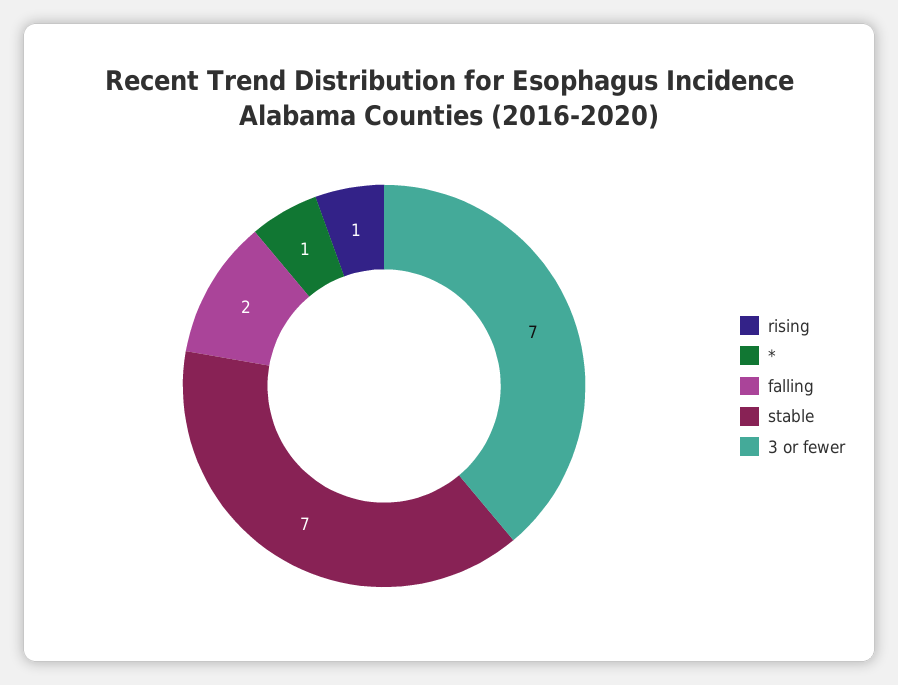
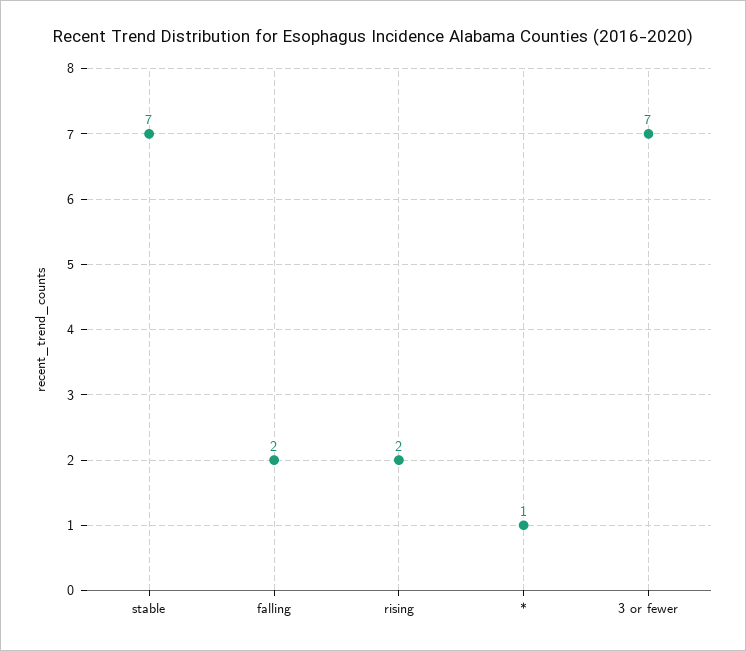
rising: 1 -> 2

